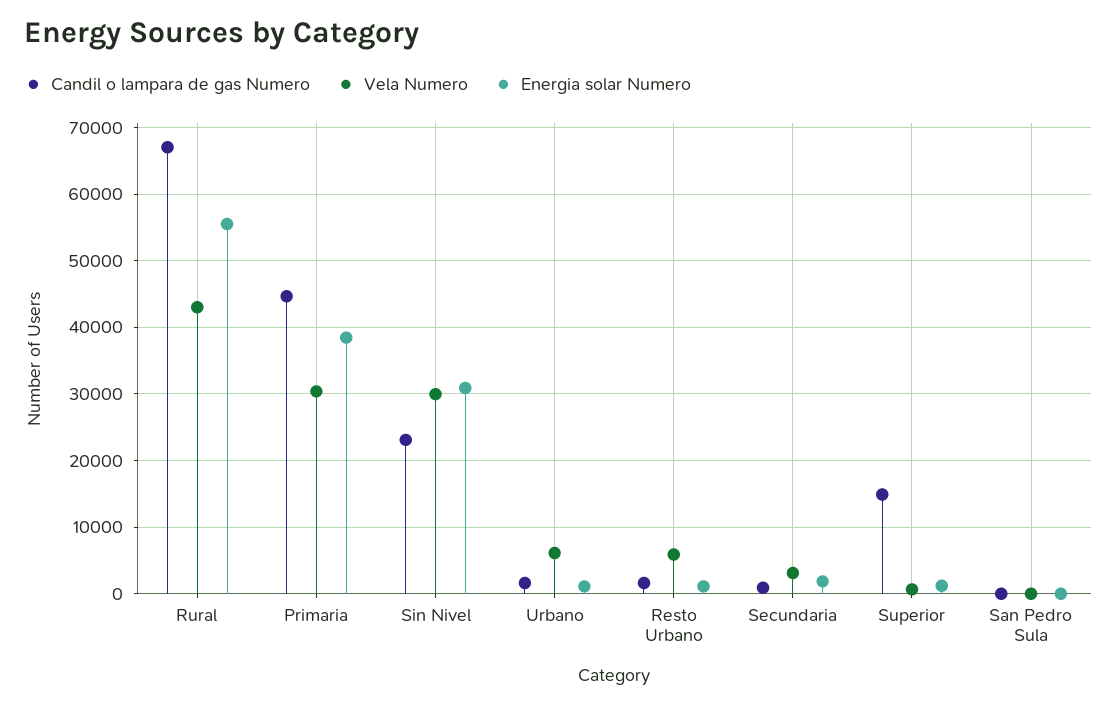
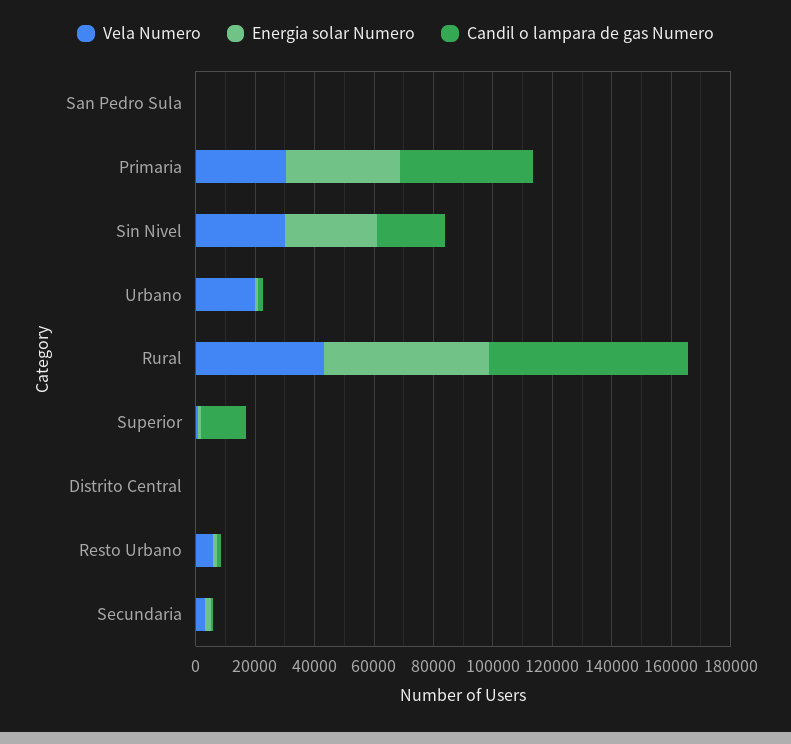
Vela Numero, Urbano: 6000 -> 20000
Vela Numero, Distrito Central: none -> 0
Energia solar Numero, Distrito Central: none -> 0
Candil o lampara de gas Numero, Distrito Central: none -> 0

